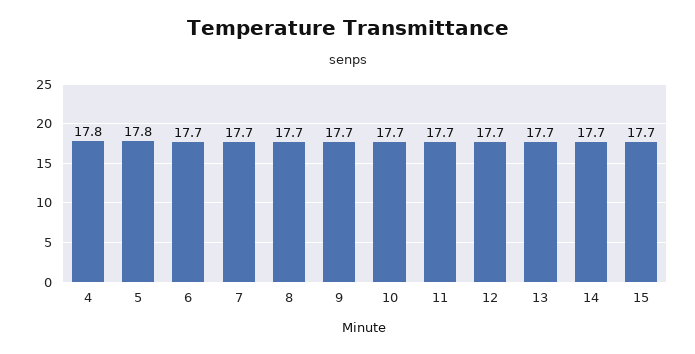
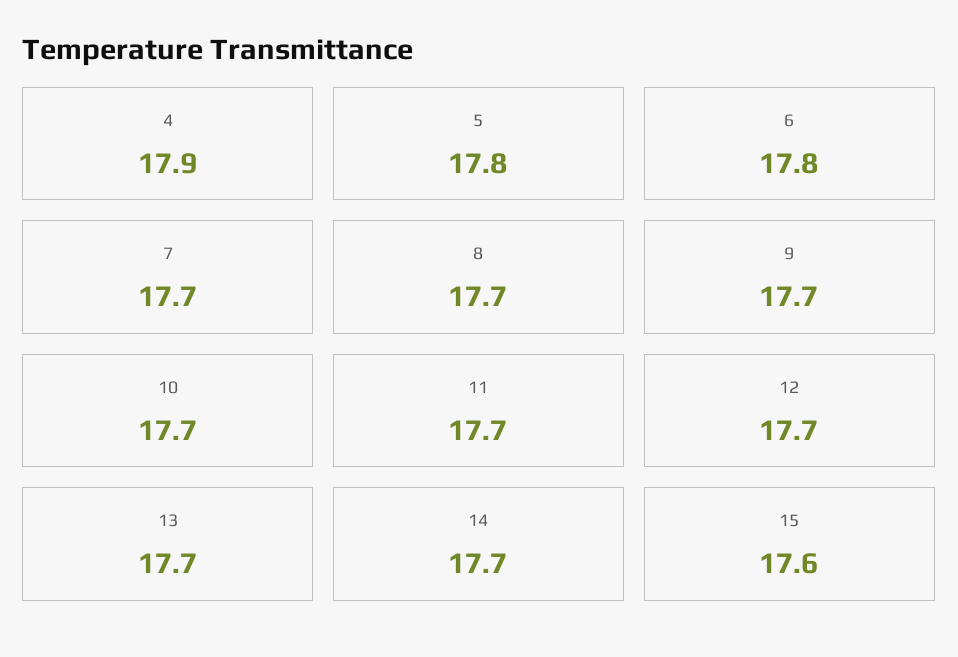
4: 17.8 -> 17.9
6: 17.7 -> 17.8
15: 17.7 -> 17.6

